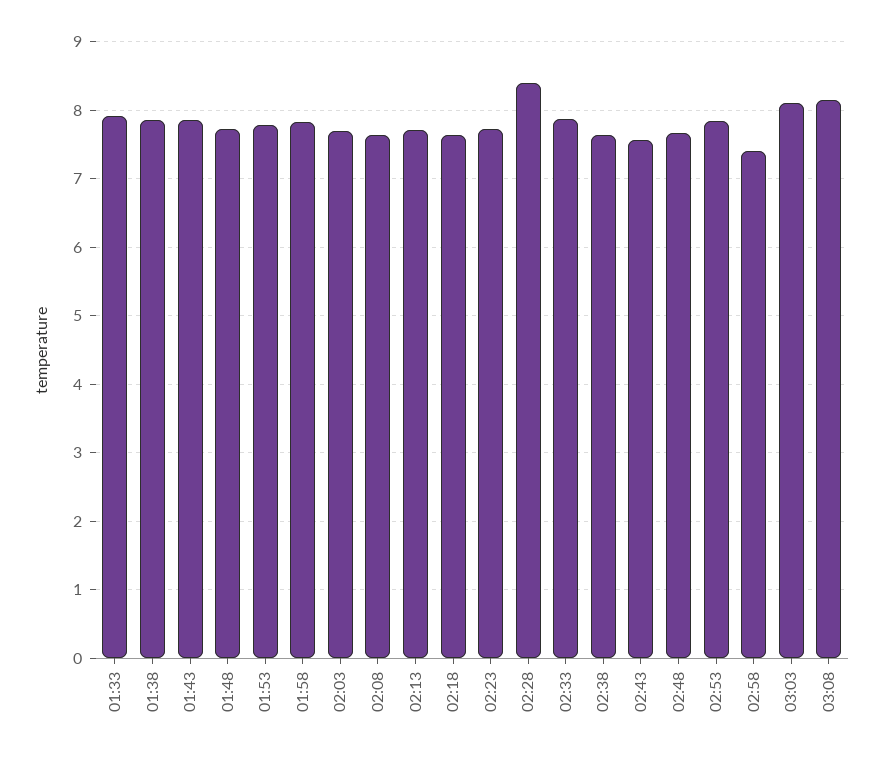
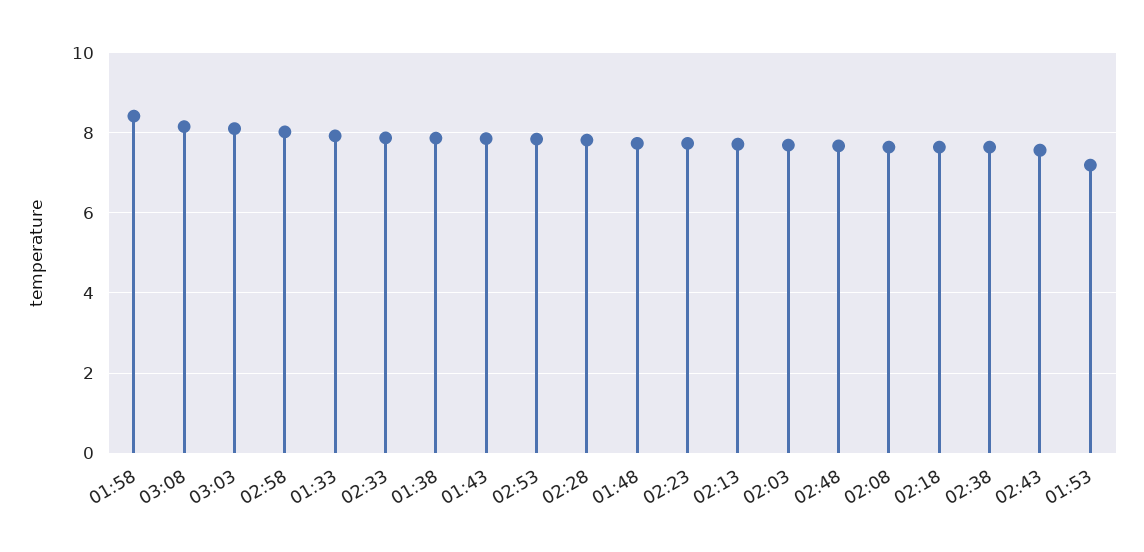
01:53: 7.8 -> 7.2
01:58: 7.8 -> 8.4
02:28: 8.4 -> 7.8
02:58: 7.4 -> 8

